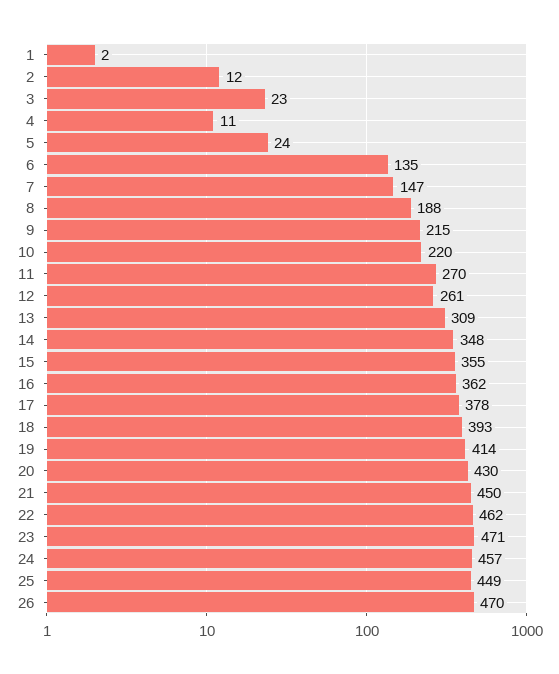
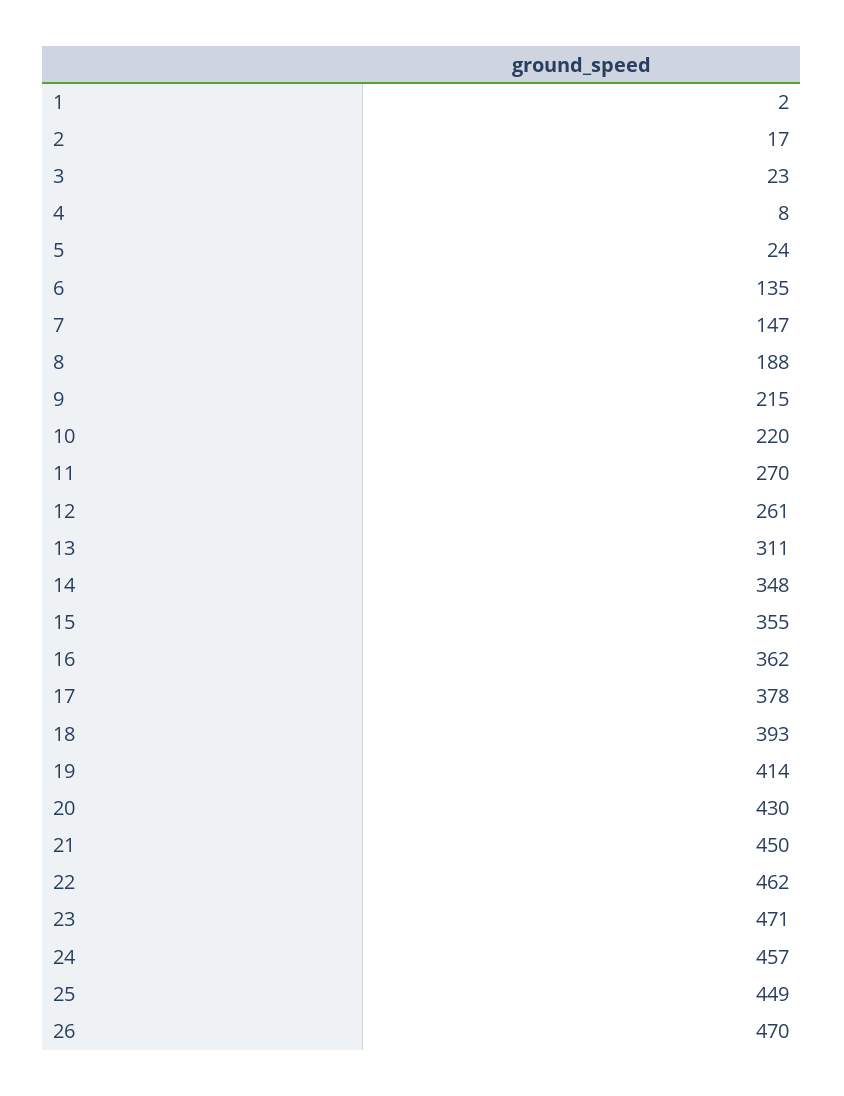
2: 12 -> 17
4: 11 -> 8
13: 309 -> 311

